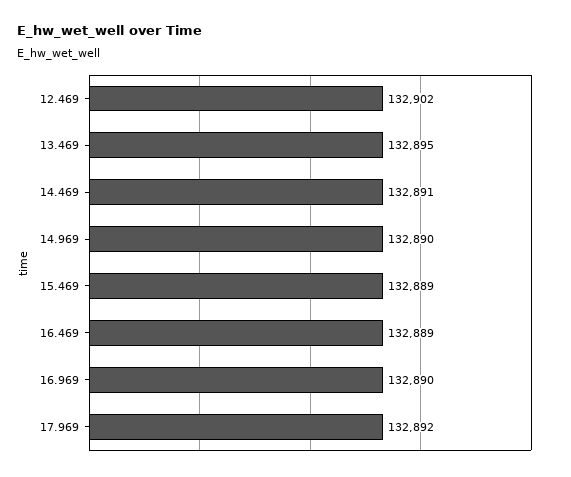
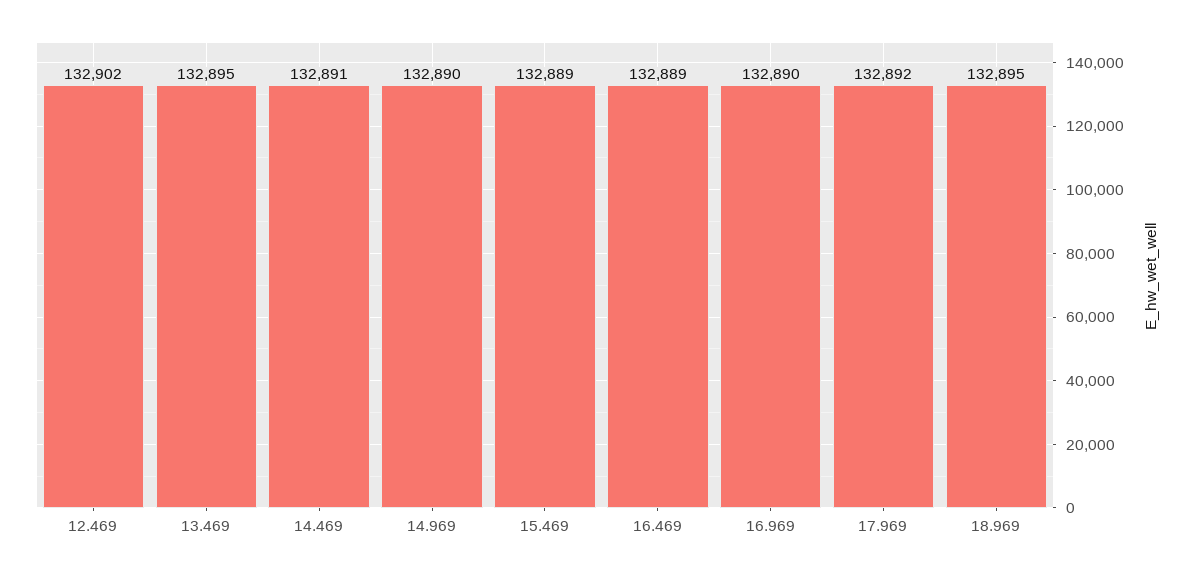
18.969: none -> 132895

